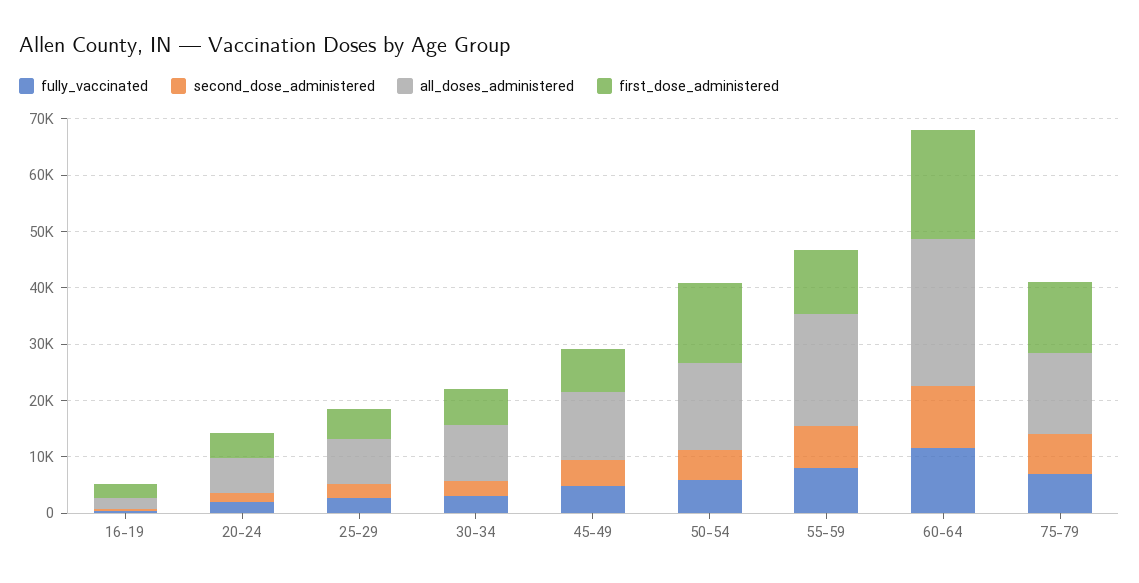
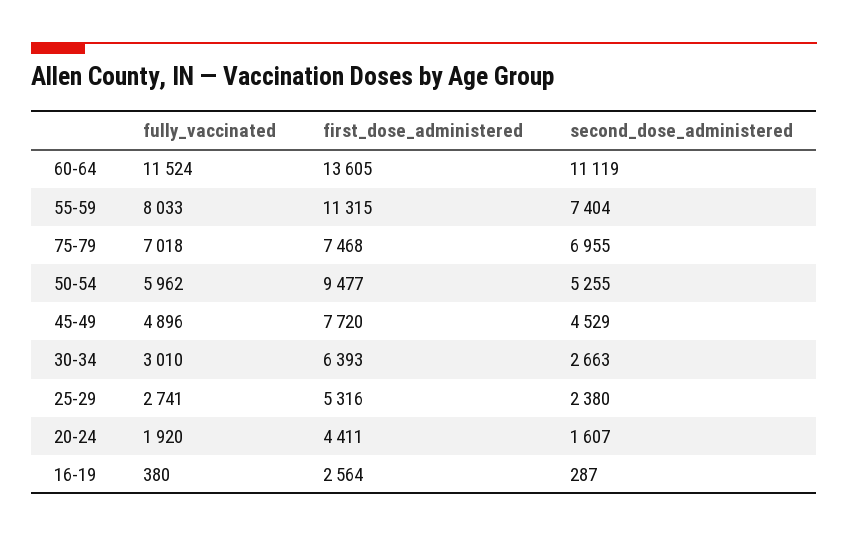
all_doses_administered, 16-19: 2000 -> none
all_doses_administered, 20-24: 6000 -> none
all_doses_administered, 25-29: 8000 -> none
all_doses_administered, 30-34: 10000 -> none
all_doses_administered, 45-49: 12000 -> none
all_doses_administered, 50-54: 16000 -> none
first_dose_administered, 50-54: 14000 -> 9477
all_doses_administered, 55-59: 20000 -> none
all_doses_administered, 60-64: 26000 -> none
first_dose_administered, 60-64: 20000 -> 13605
all_doses_administered, 75-79: 14000 -> none
first_dose_administered, 75-79: 12000 -> 7468

